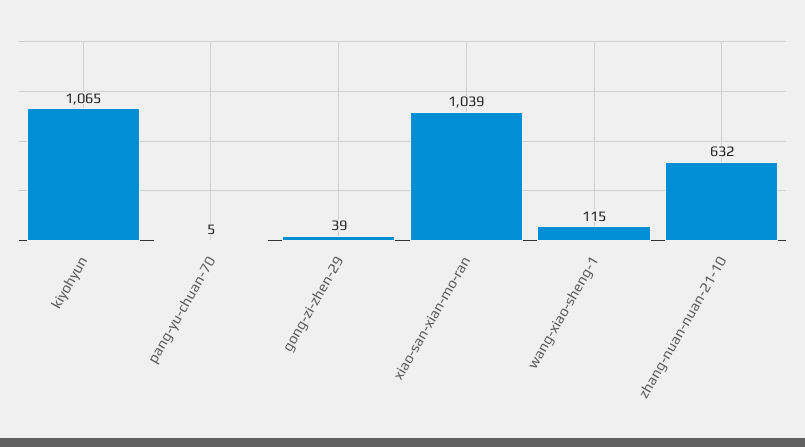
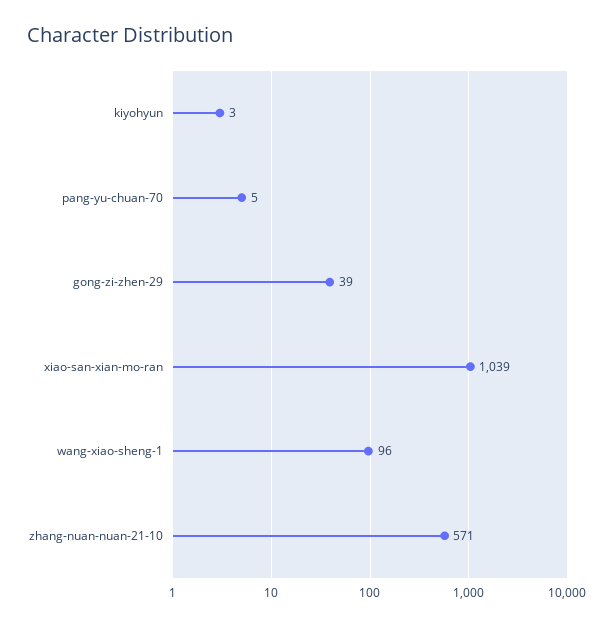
kiyohyun: 1065 -> 3
wang-xiao-sheng-1: 115 -> 96
zhang-nuan-nuan-21-10: 632 -> 571

